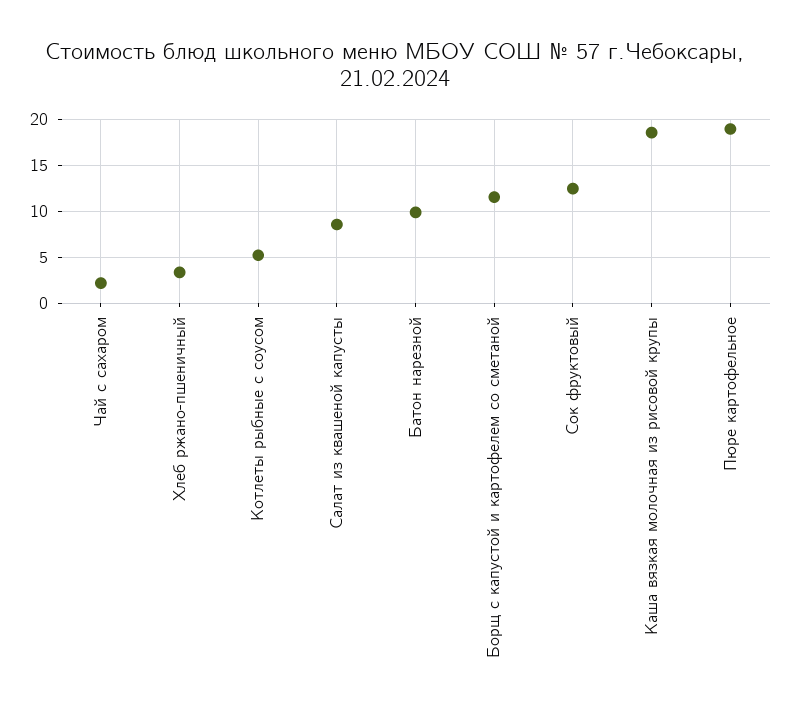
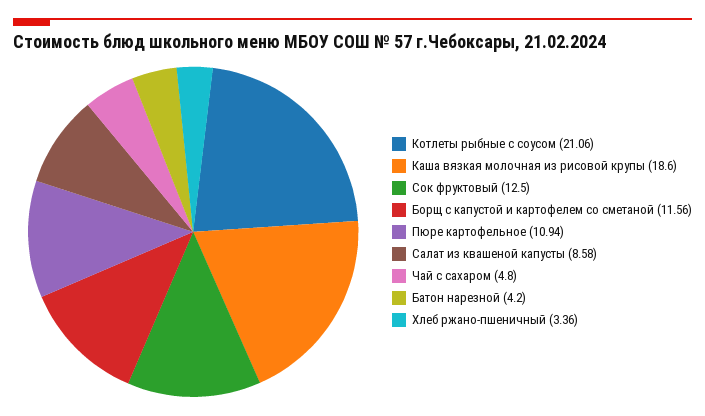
Чай с сахаром: 2 -> 4.8
Котлеты рыбные с соусом: 5 -> 21.06
Батон нарезной: 10 -> 4.2
Пюре картофельное: 19 -> 10.94

